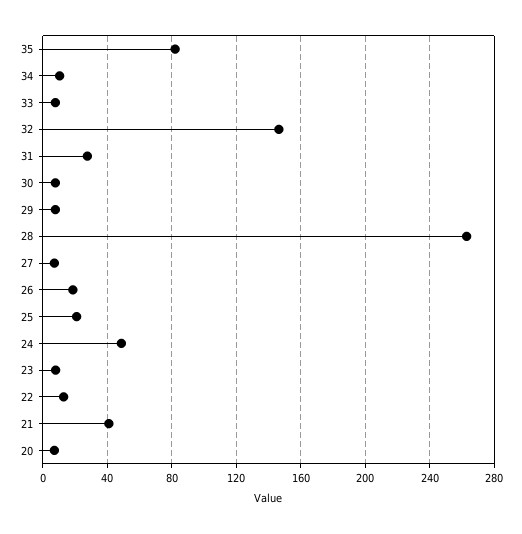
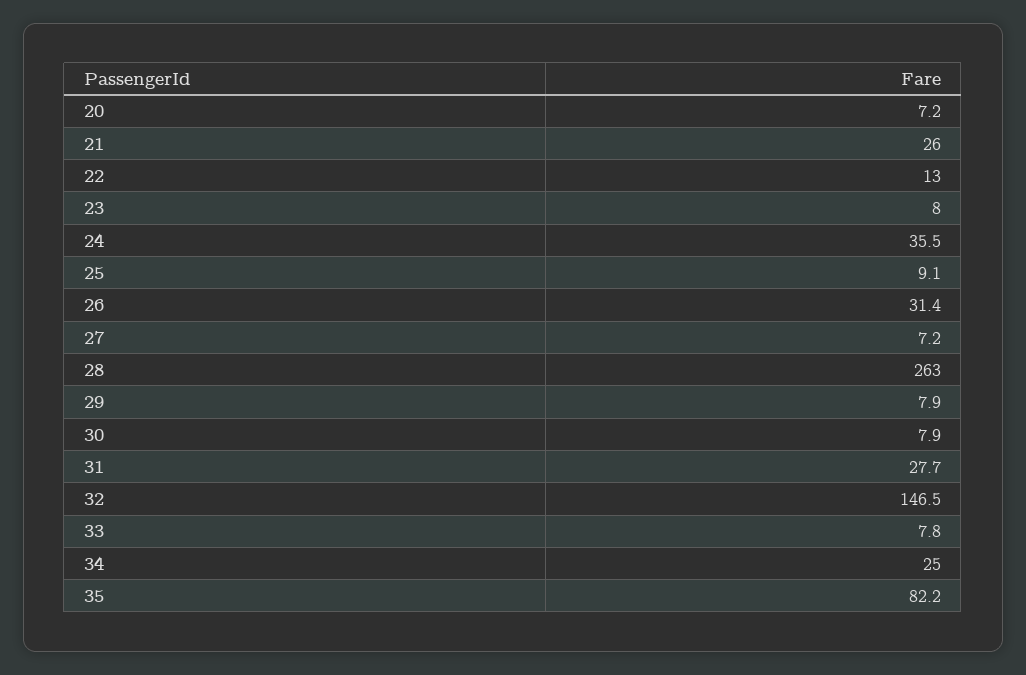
34: 10 -> 25
26: 20 -> 31.4
25: 20 -> 9.1
24: 50 -> 35.5
21: 40 -> 26

